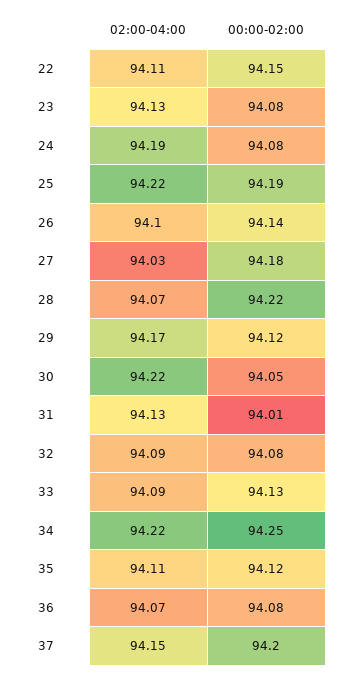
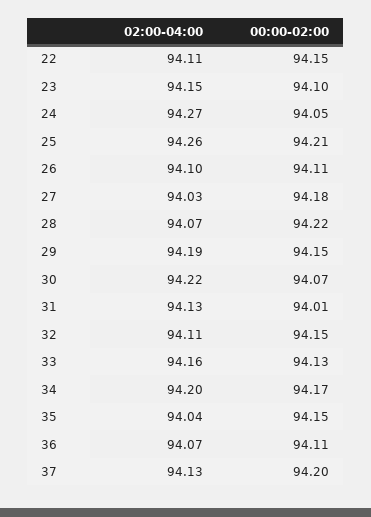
02:00-04:00, 23: 94.13 -> 94.15
00:00-02:00, 23: 94.08 -> 94.1
02:00-04:00, 24: 94.19 -> 94.27
00:00-02:00, 24: 94.08 -> 94.05
02:00-04:00, 25: 94.22 -> 94.26
00:00-02:00, 25: 94.19 -> 94.21
00:00-02:00, 26: 94.14 -> 94.11
02:00-04:00, 29: 94.17 -> 94.19
00:00-02:00, 29: 94.12 -> 94.15
00:00-02:00, 30: 94.05 -> 94.07
02:00-04:00, 32: 94.09 -> 94.11
00:00-02:00, 32: 94.08 -> 94.15
02:00-04:00, 33: 94.09 -> 94.16
02:00-04:00, 34: 94.22 -> 94.2
00:00-02:00, 34: 94.25 -> 94.17
02:00-04:00, 35: 94.11 -> 94.04
00:00-02:00, 35: 94.12 -> 94.15
00:00-02:00, 36: 94.08 -> 94.11
02:00-04:00, 37: 94.15 -> 94.13

